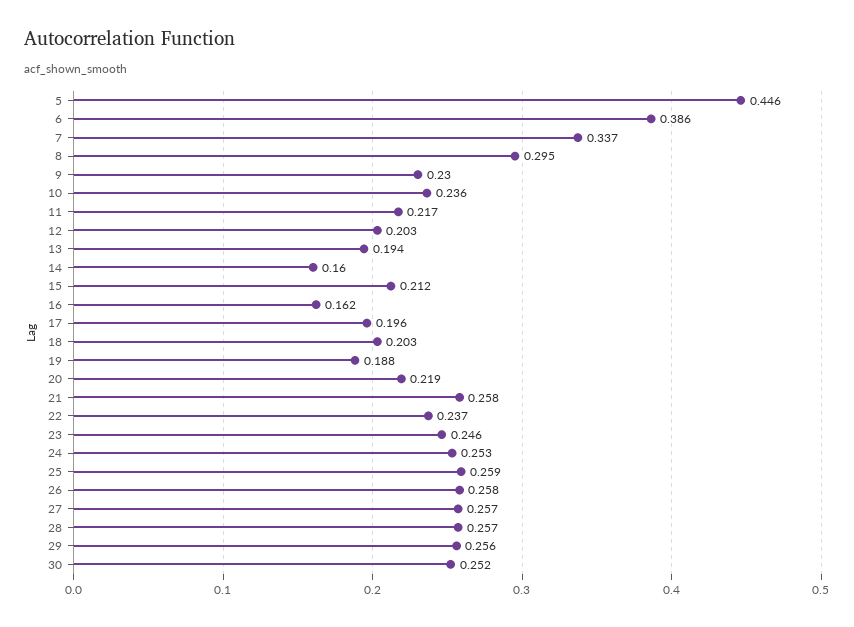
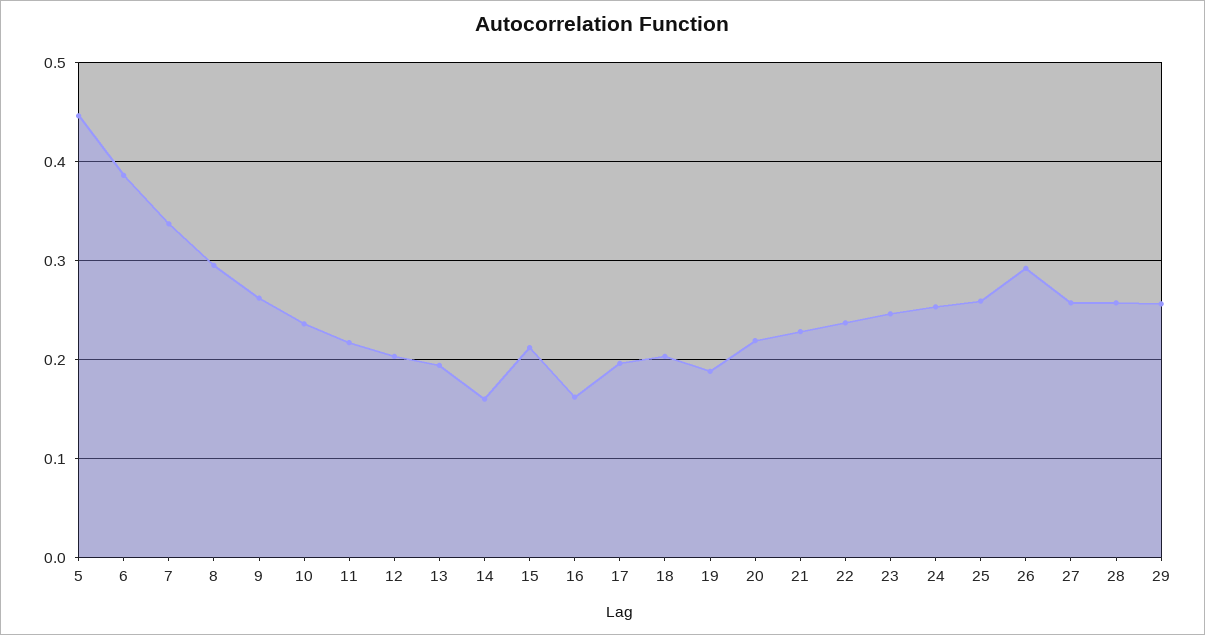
9: 0.23 -> 0.26
21: 0.258 -> 0.23
26: 0.258 -> 0.29
30: 0.252 -> none

